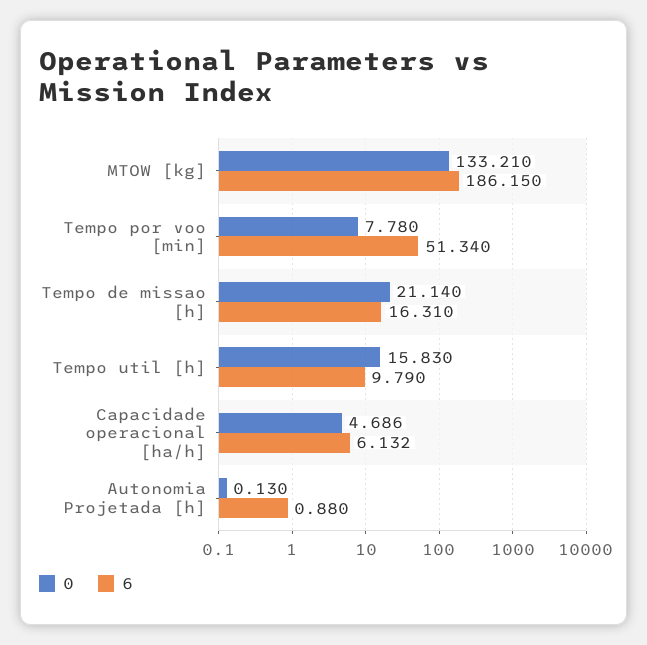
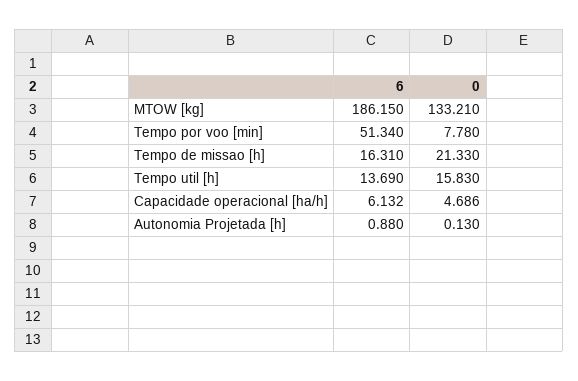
0, Tempo de missao [h]: 21.14 -> 21.33
6, Tempo util [h]: 9.79 -> 13.69

